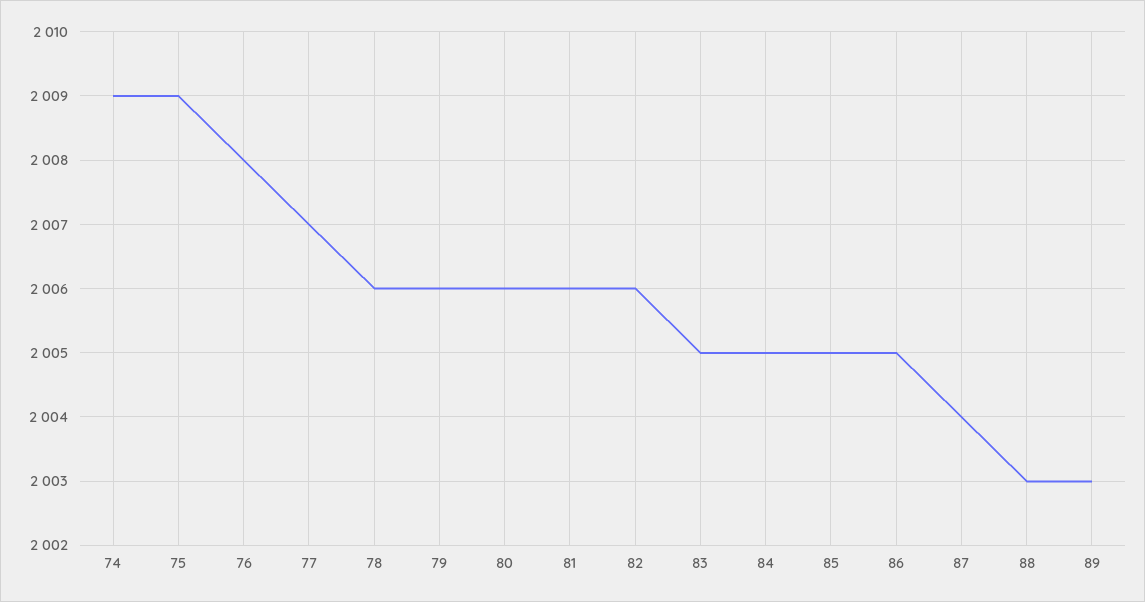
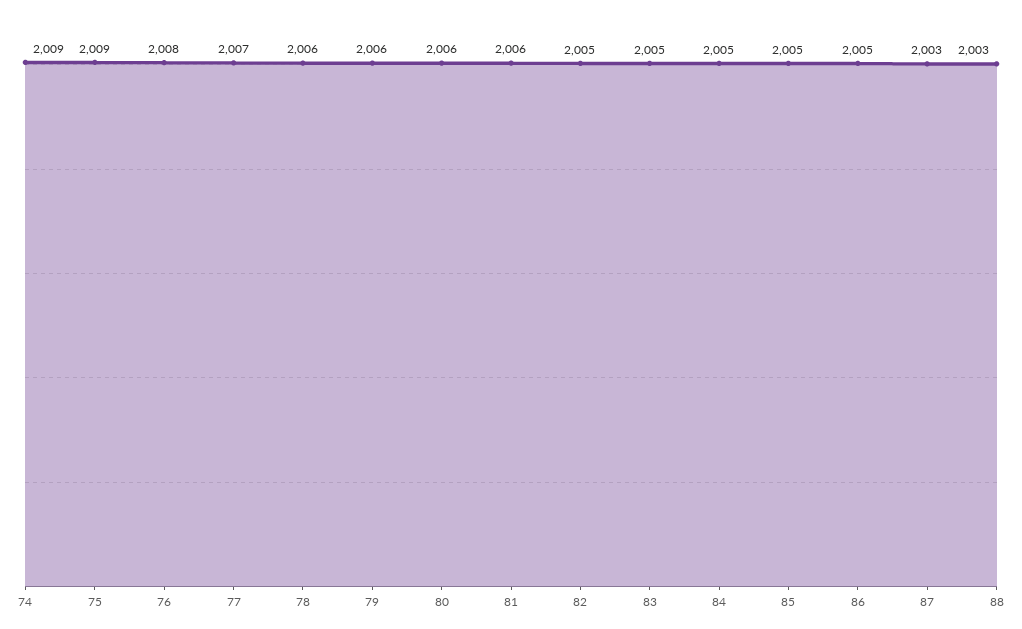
82: 2006 -> 2005
87: 2004 -> 2003
89: 2003 -> none

